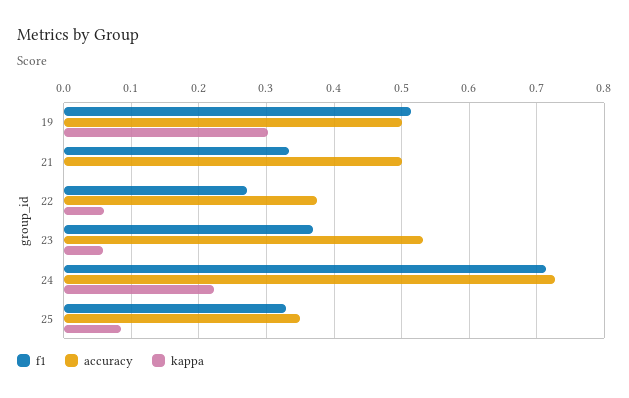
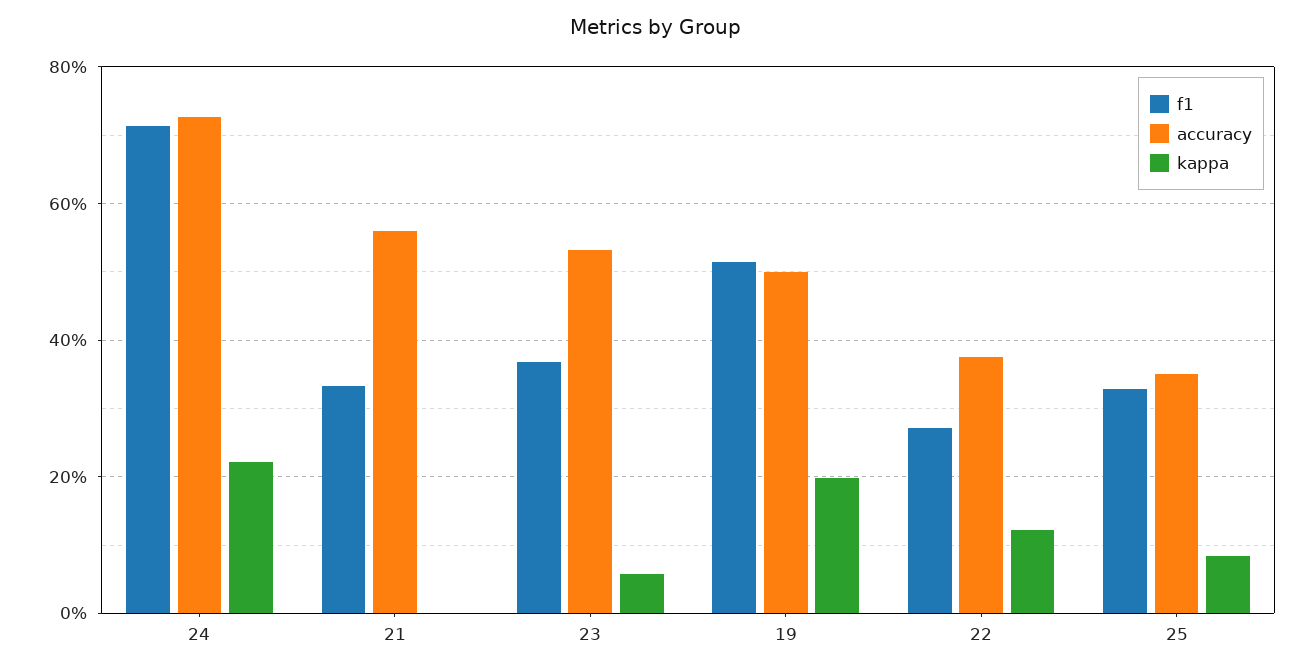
kappa, 19: 0.3 -> 0.2
accuracy, 21: 0.5 -> 0.56
kappa, 22: 0.06 -> 0.12

